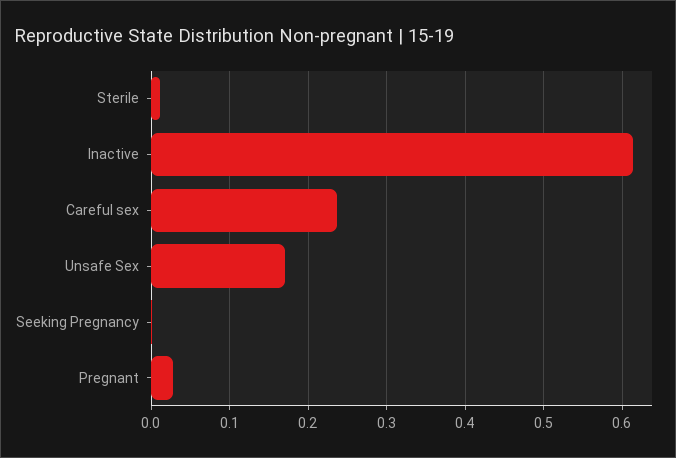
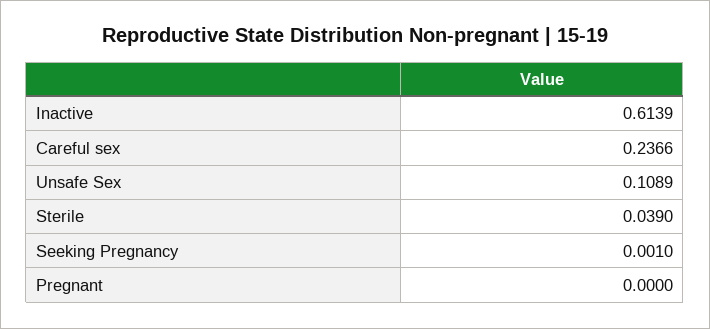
Sterile: 0.01 -> 0.039
Unsafe Sex: 0.17 -> 0.1089
Pregnant: 0.03 -> 0

